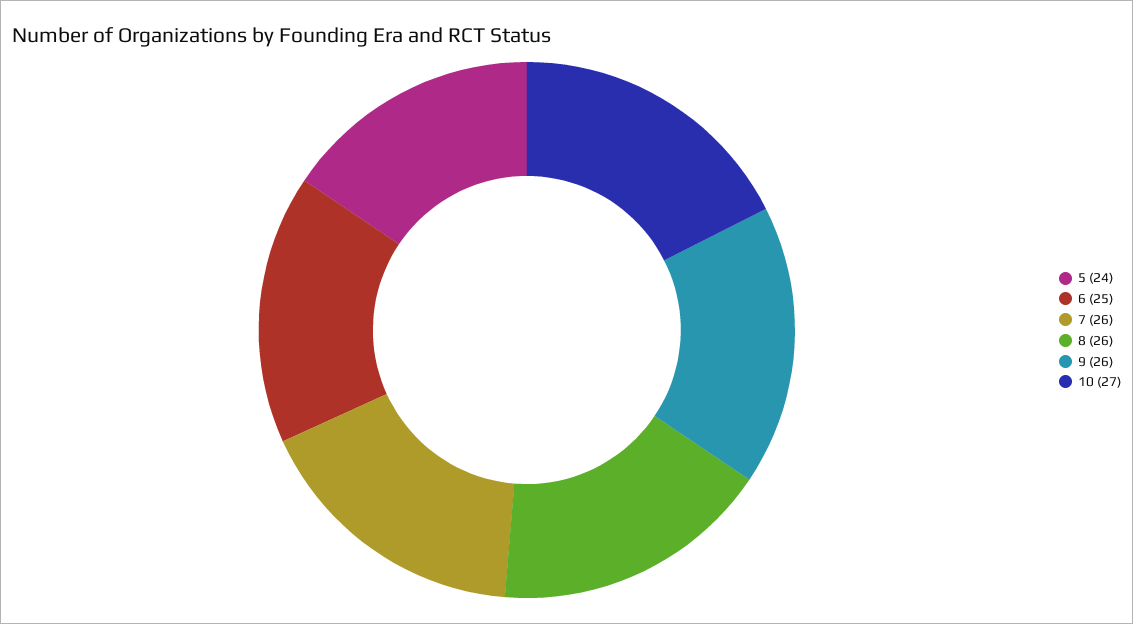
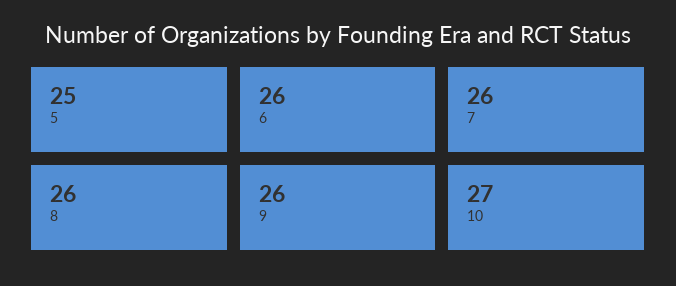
5: 24 -> 25
6: 25 -> 26

